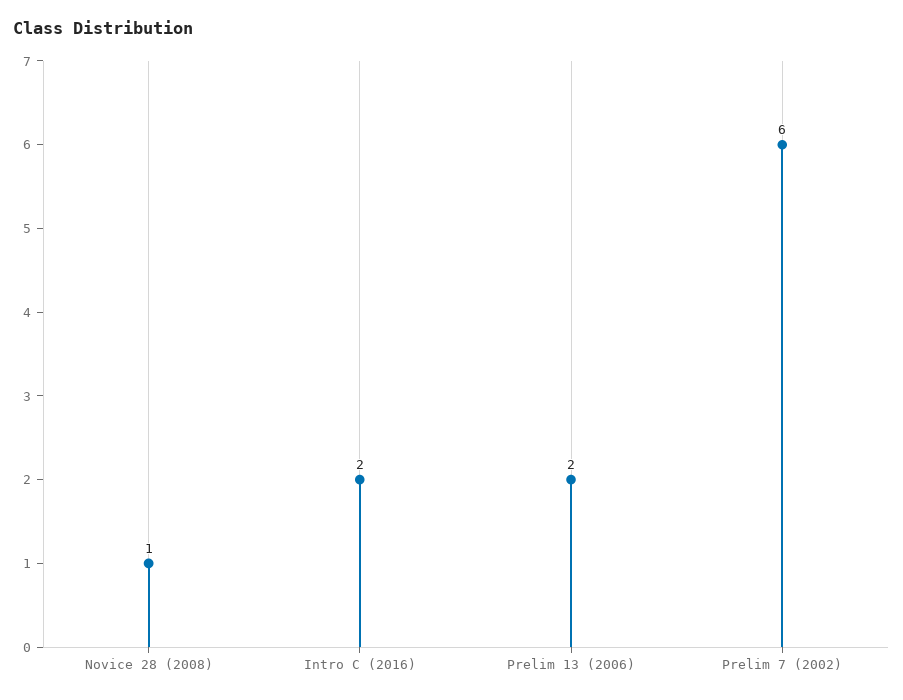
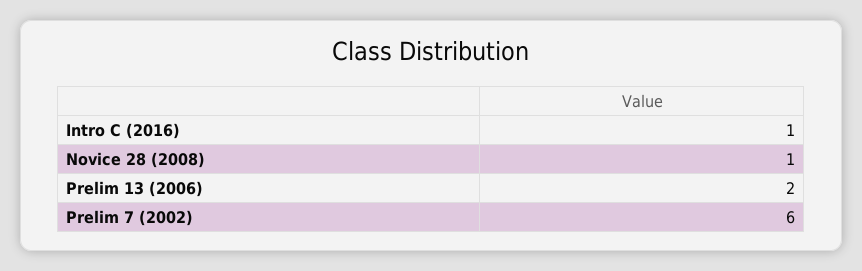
Intro C (2016): 2 -> 1

